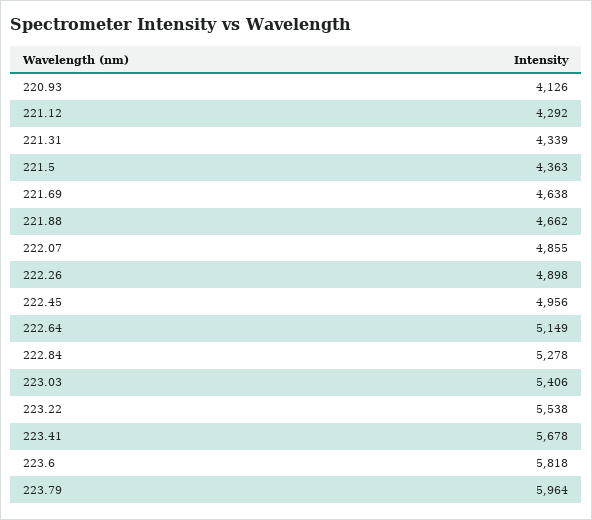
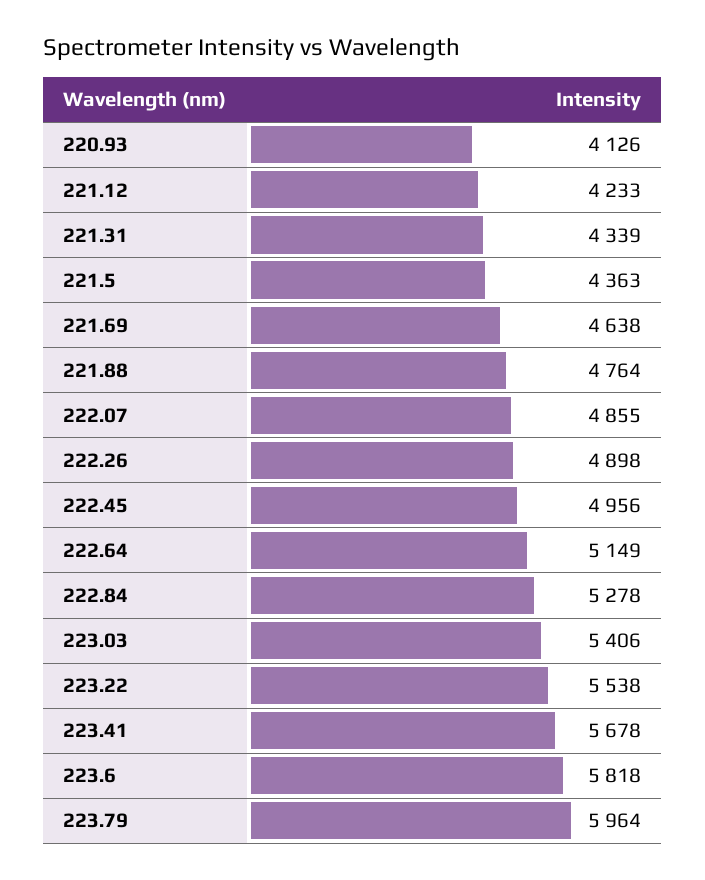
221.12: 4292 -> 4233
221.88: 4662 -> 4764

